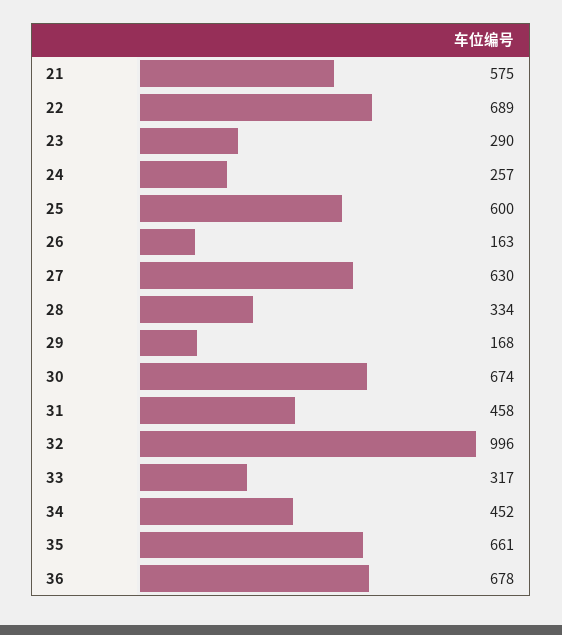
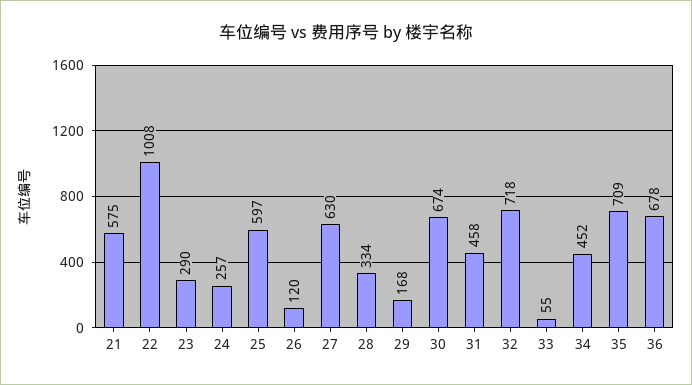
22: 689 -> 1008
25: 600 -> 597
26: 163 -> 120
32: 996 -> 718
33: 317 -> 55
35: 661 -> 709

